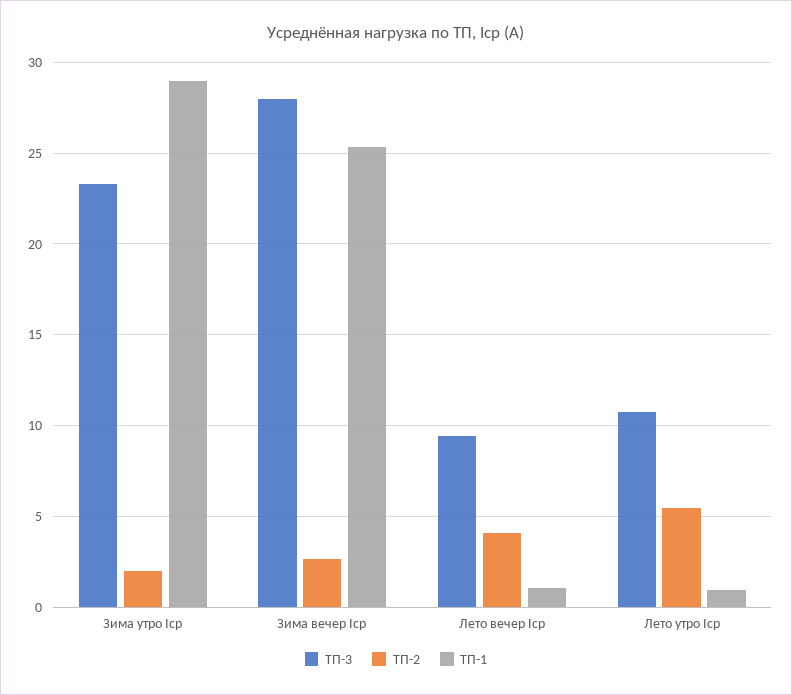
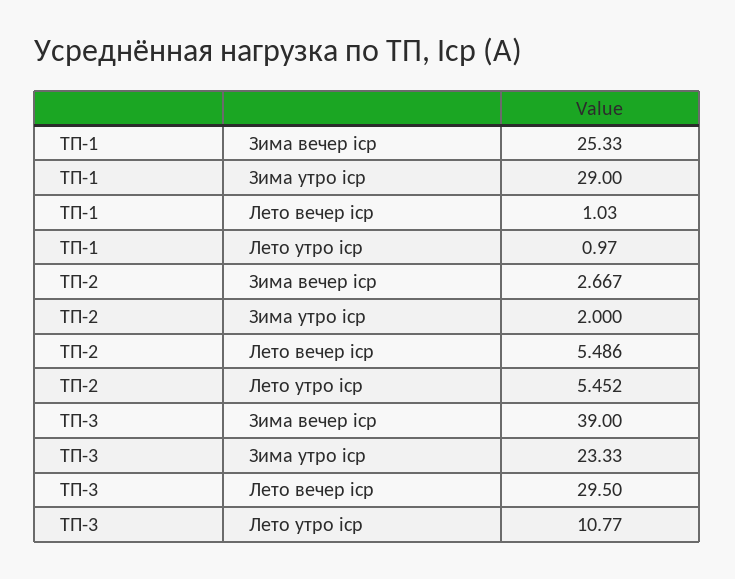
ТП-3, Зима вечер Iср: 28 -> 39
ТП-3, Лето вечер Iср: 9.5 -> 29.5
ТП-2, Лето вечер Iср: 4 -> 5.486

